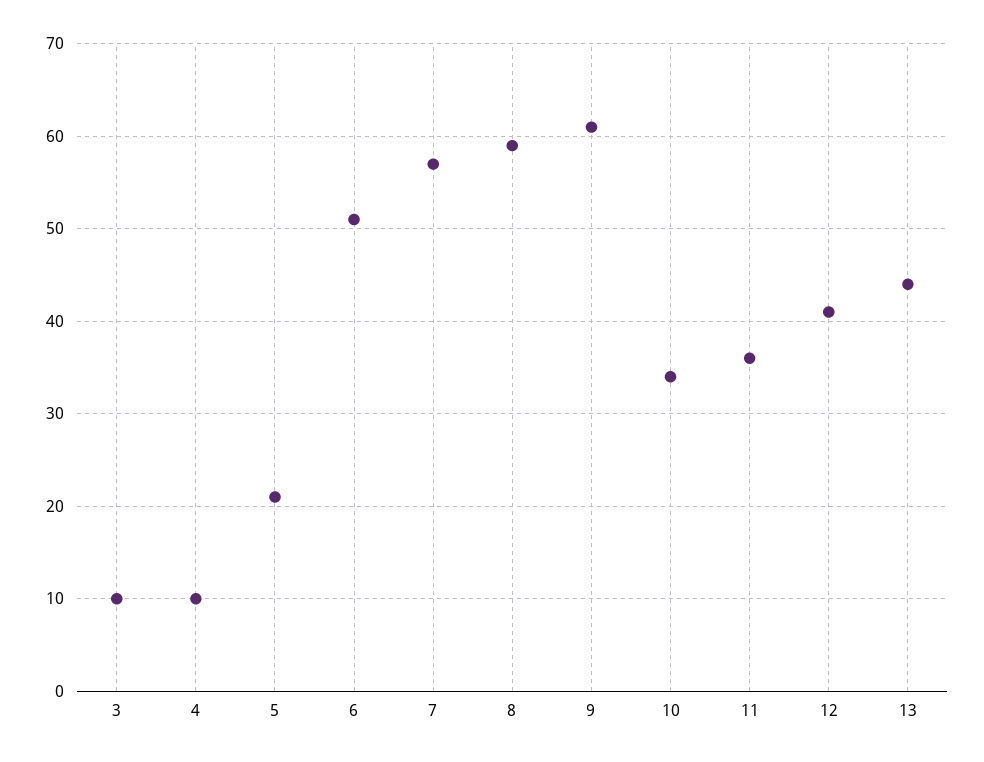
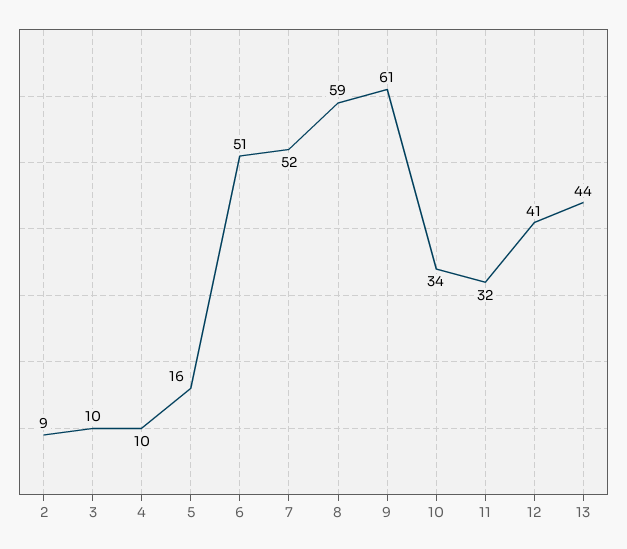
5: 21 -> 16
7: 57 -> 52
11: 36 -> 32
2: none -> 9

